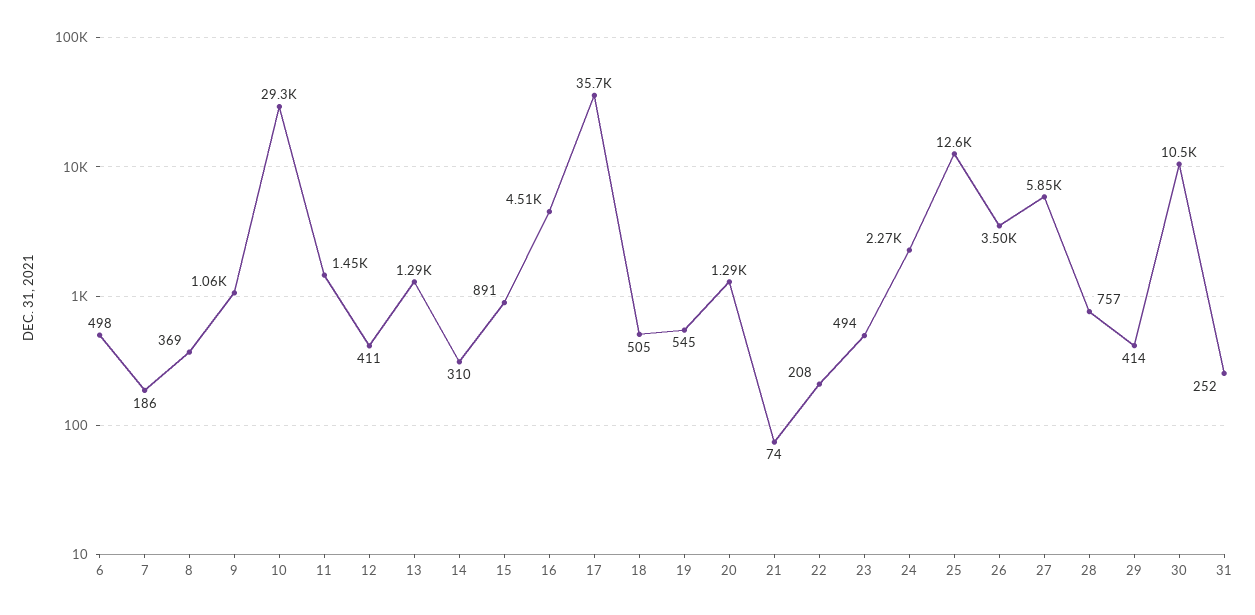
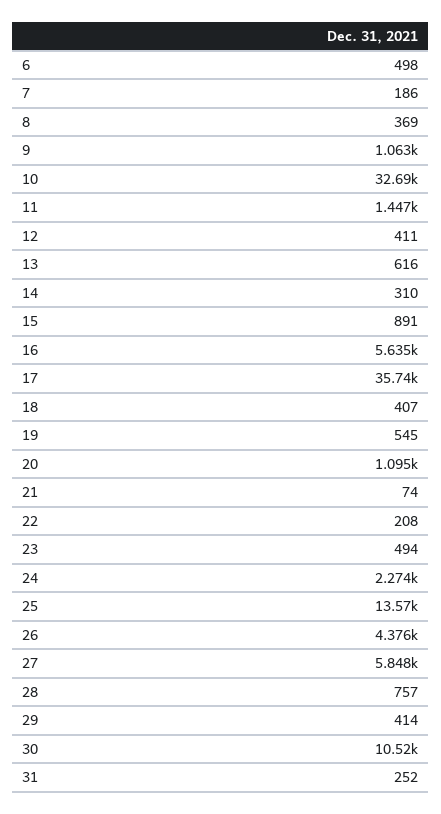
10: 29300 -> 32690
13: 1290 -> 616
16: 4510 -> 5635
18: 505 -> 407
20: 1290 -> 1095
25: 12600 -> 13570
26: 3500 -> 4376

